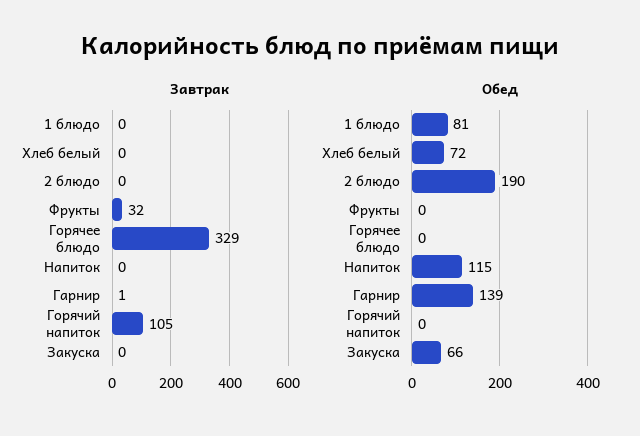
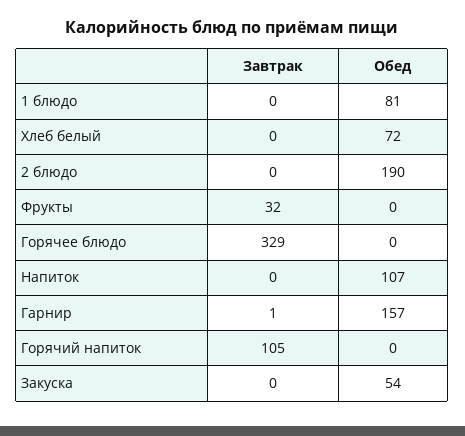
Обед, Напиток: 115 -> 107
Обед, Гарнир: 139 -> 157
Обед, Закуска: 66 -> 54

